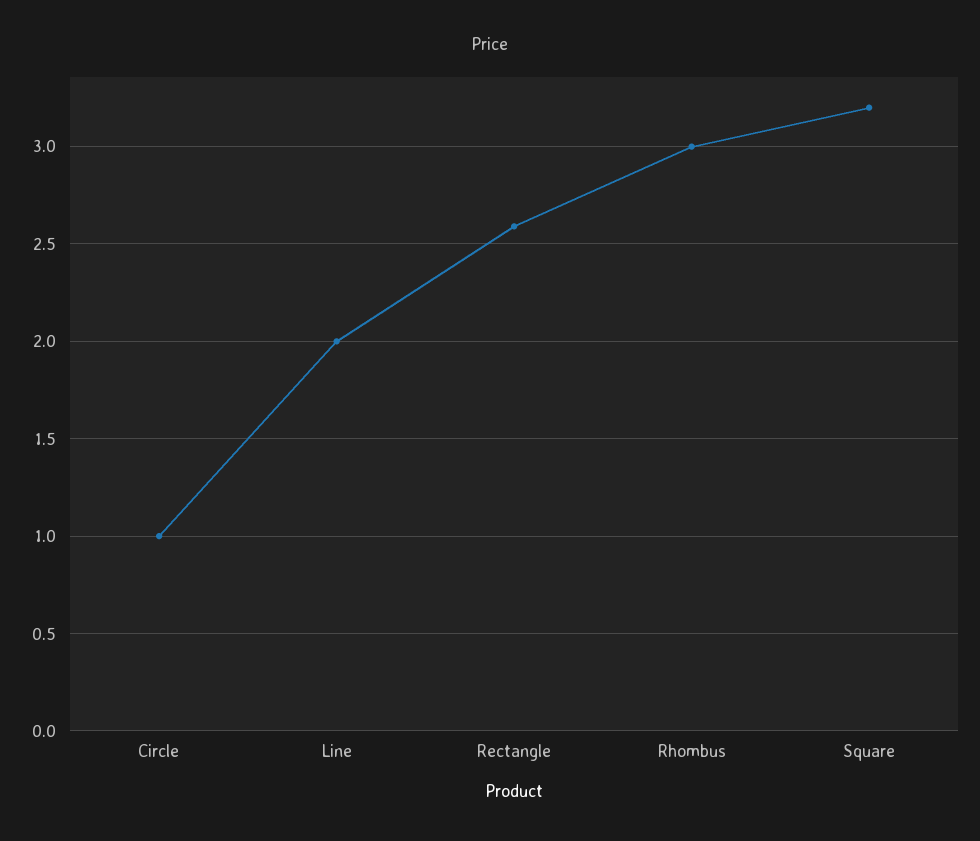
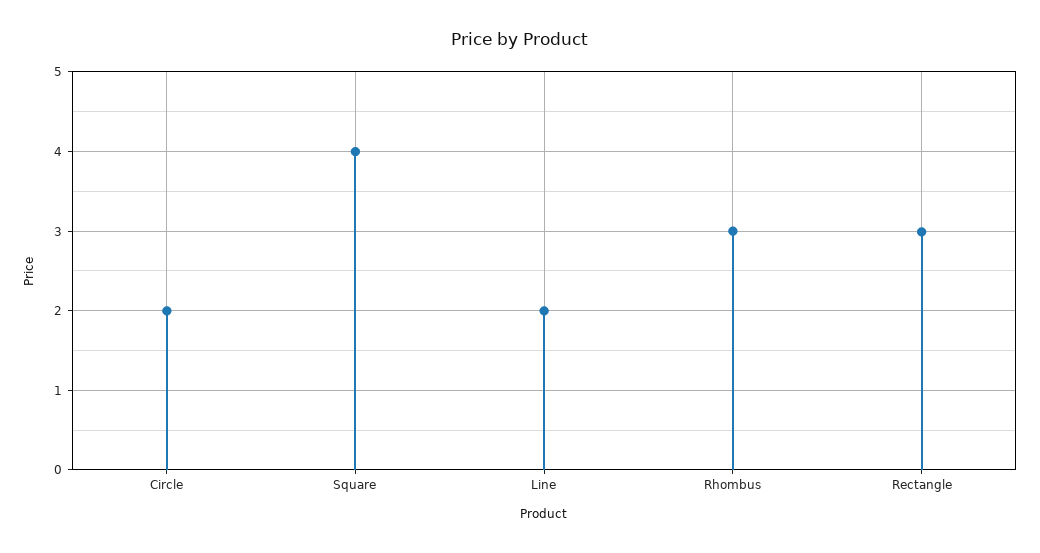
Circle: 1 -> 2
Rectangle: 2.6 -> 3
Square: 3.2 -> 4

